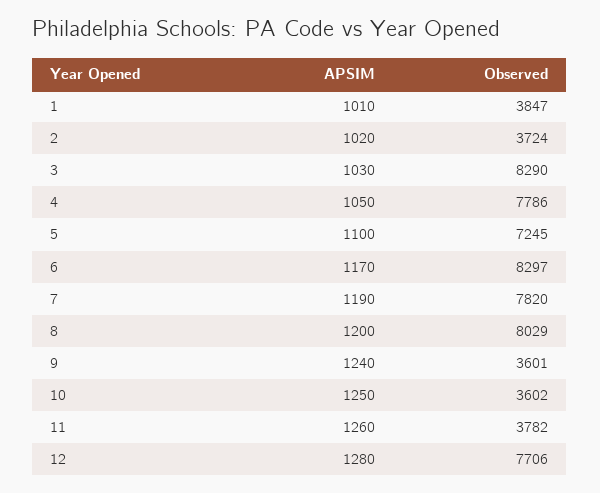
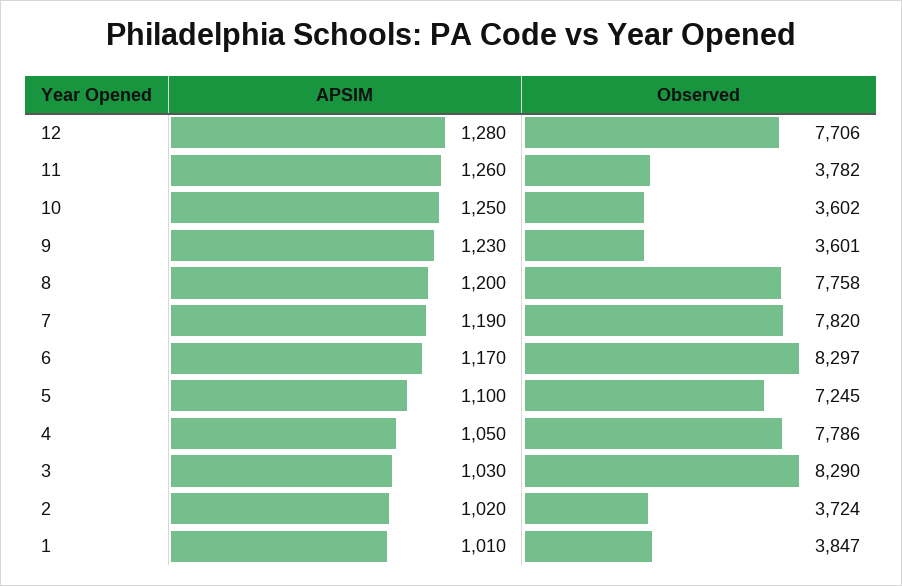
Observed, 8: 8029 -> 7758
APSIM, 9: 1240 -> 1230

